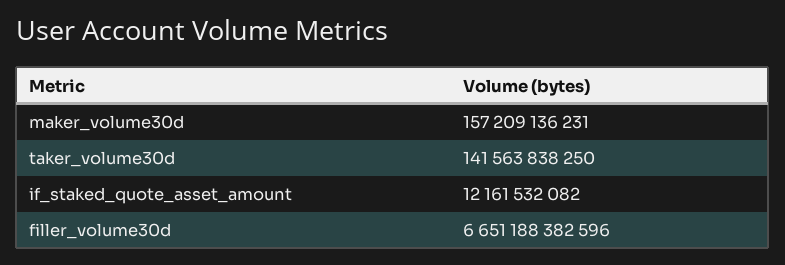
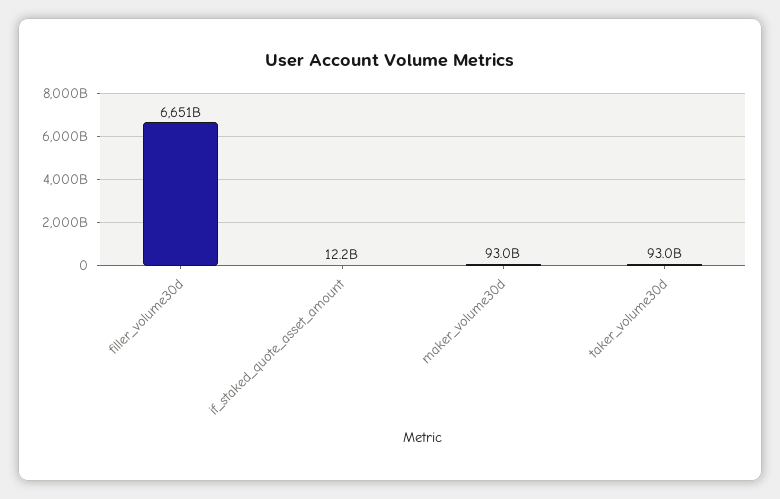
maker_volume30d: 157209136231 -> 93000000000
taker_volume30d: 141563838250 -> 93000000000

